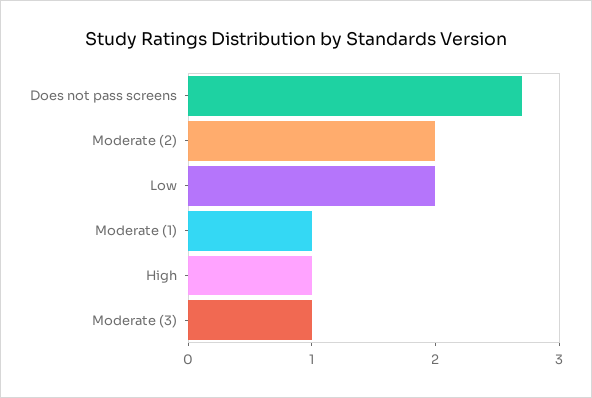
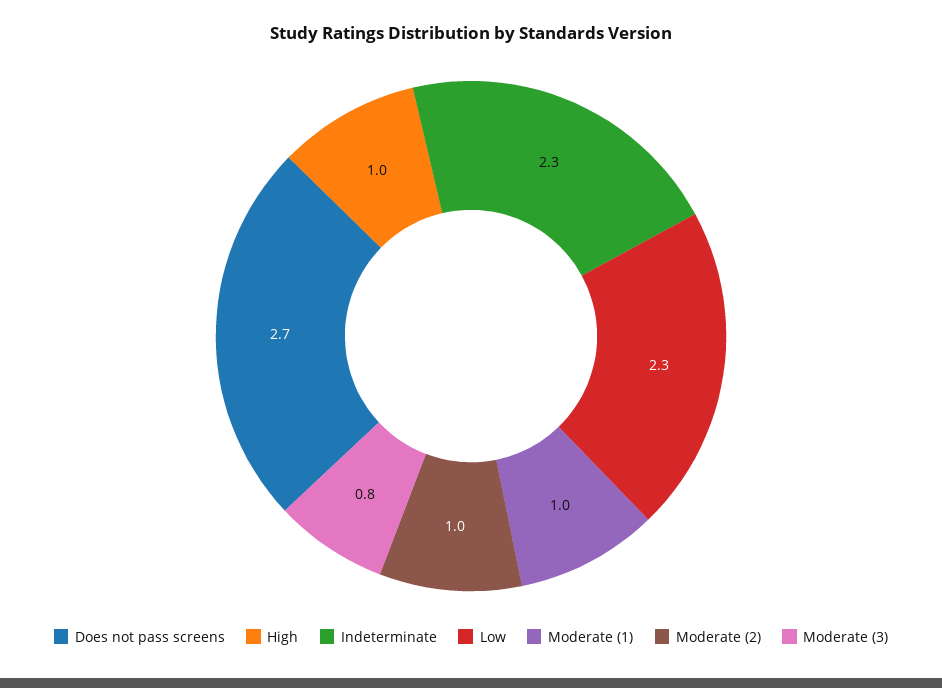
Moderate (2): 2 -> 1
Low: 2 -> 2.3
Moderate (3): 1 -> 0.8
Indeterminate: none -> 2.3

